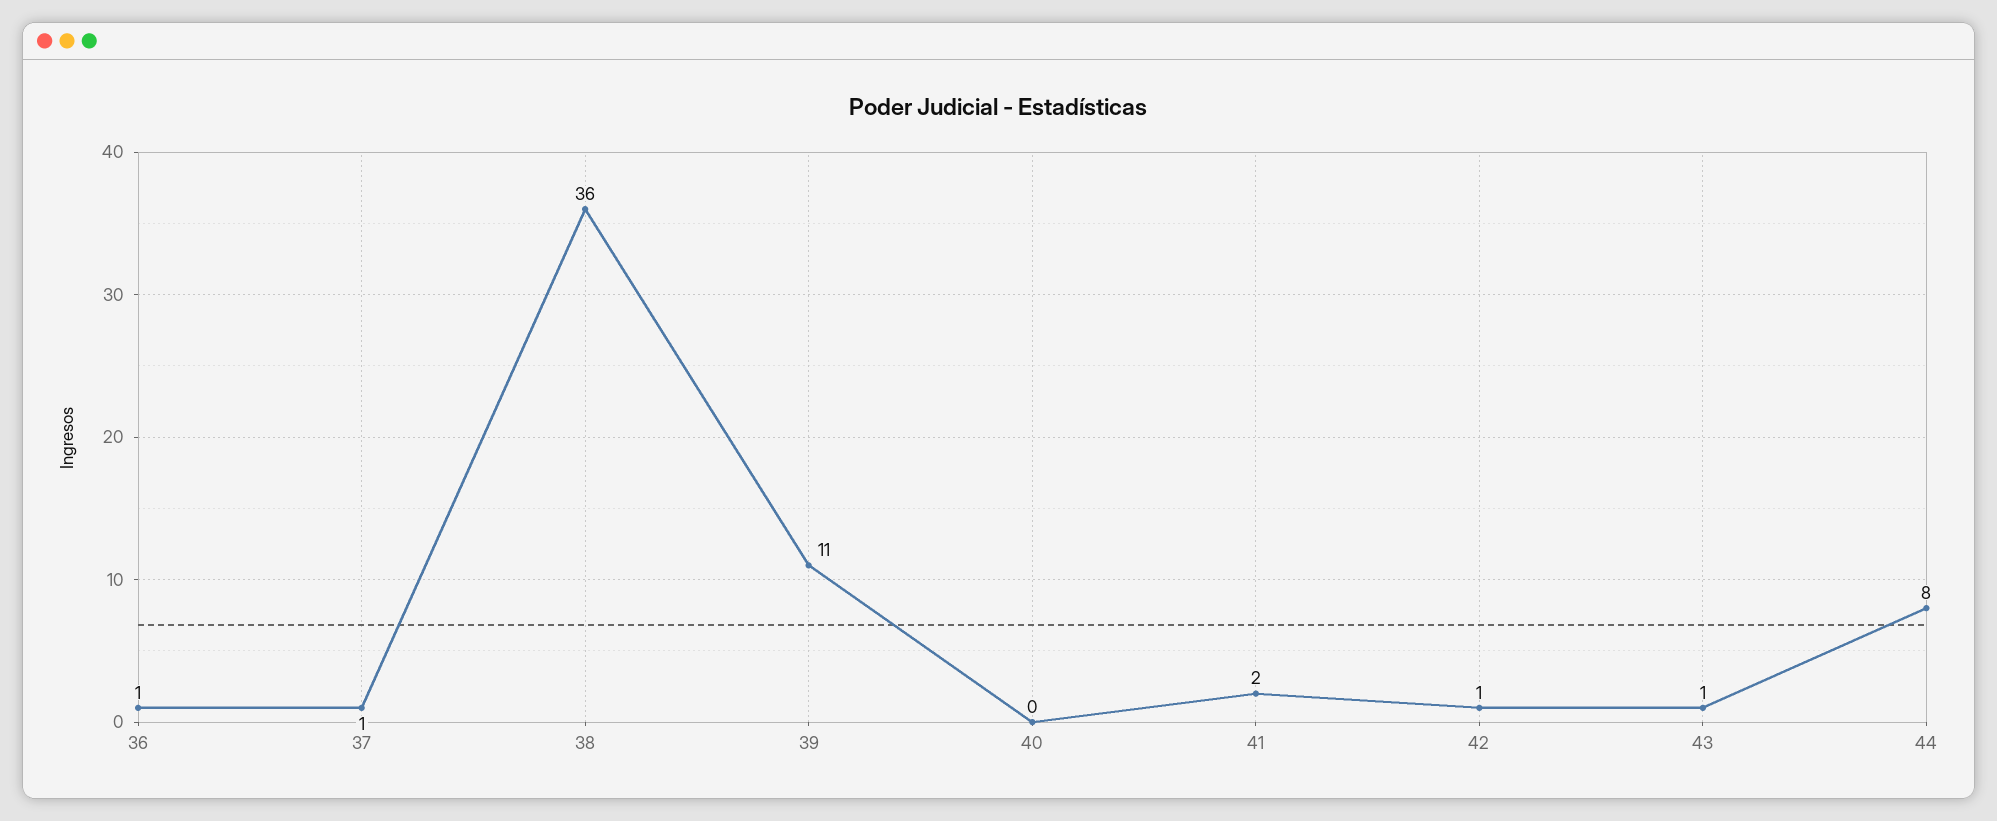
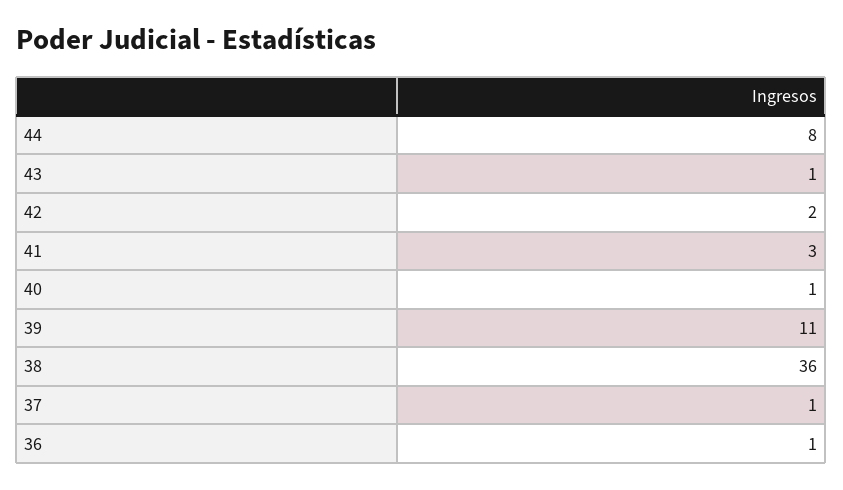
40: 0 -> 1
41: 2 -> 3
42: 1 -> 2

